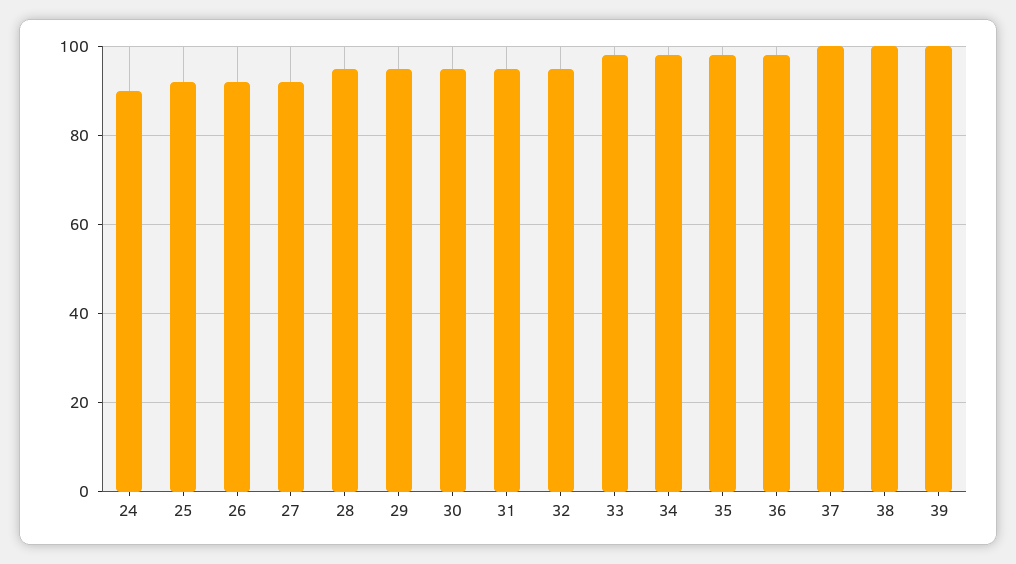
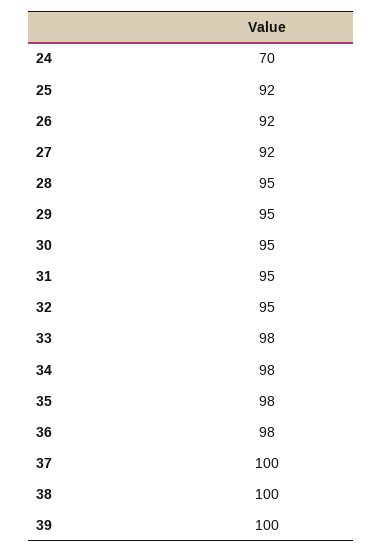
24: 90 -> 70

